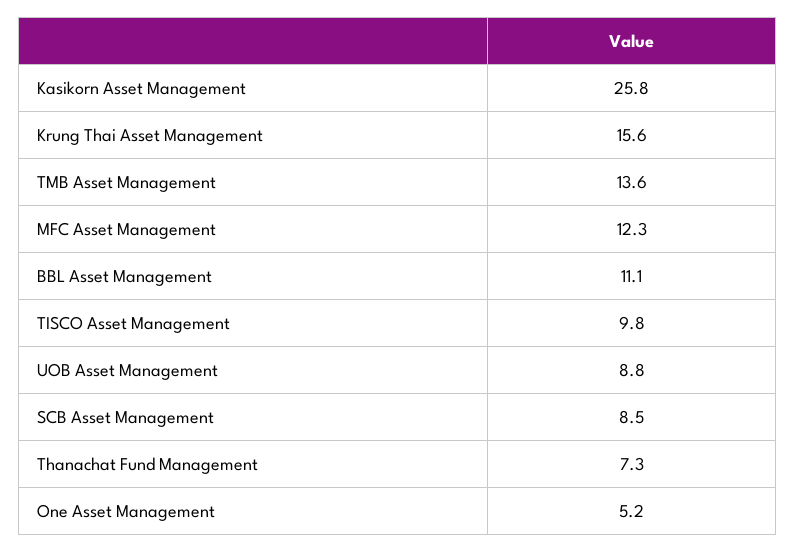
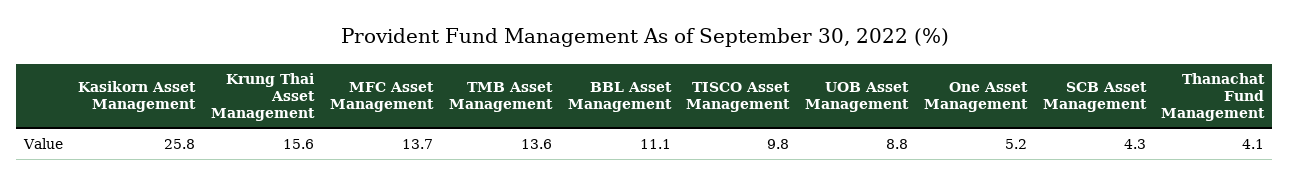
MFC Asset Management: 12.3 -> 13.7
SCB Asset Management: 8.5 -> 4.3
Thanachat Fund Management: 7.3 -> 4.1

